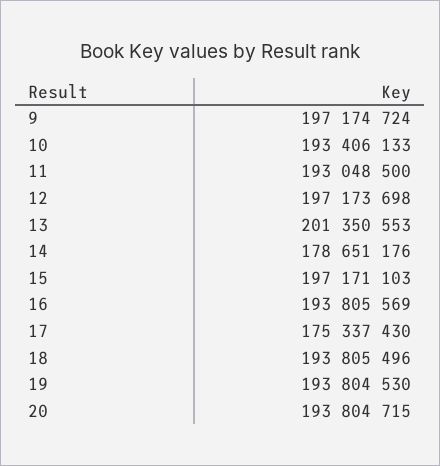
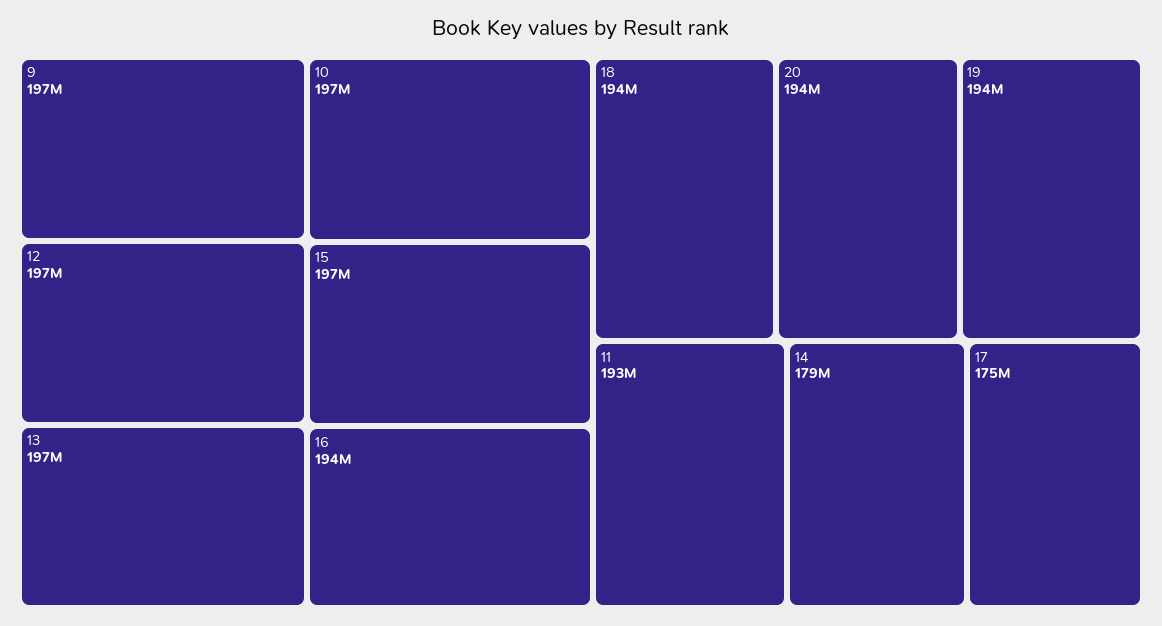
10: 193406133 -> 197000000
13: 201350553 -> 197000000

